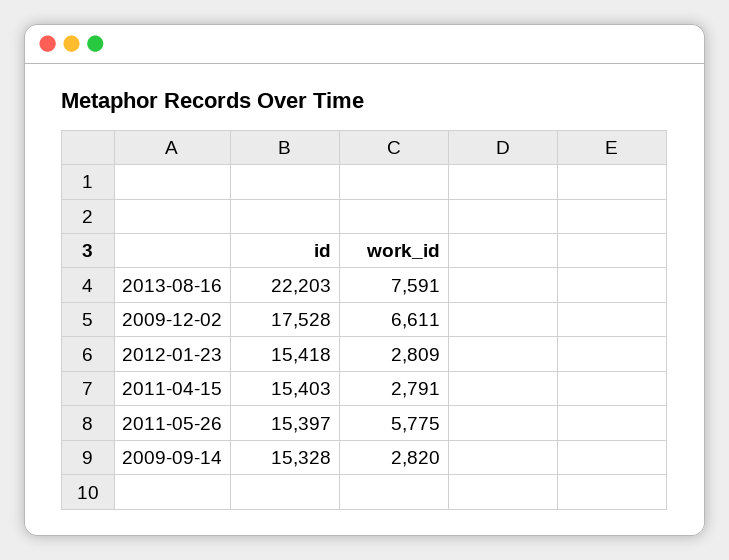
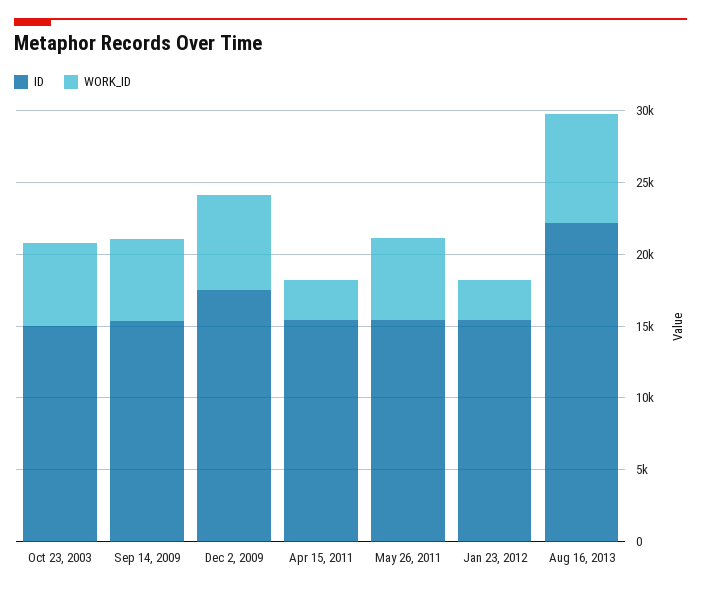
work_id, 2009-09-14: 2820 -> 6000
id, Oct 23, 2003: none -> 15000
work_id, Oct 23, 2003: none -> 6000

